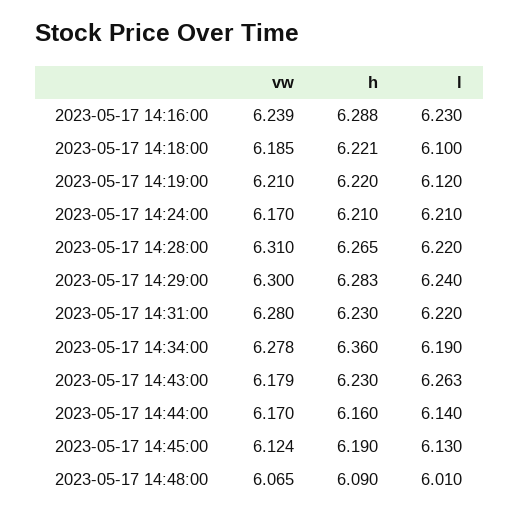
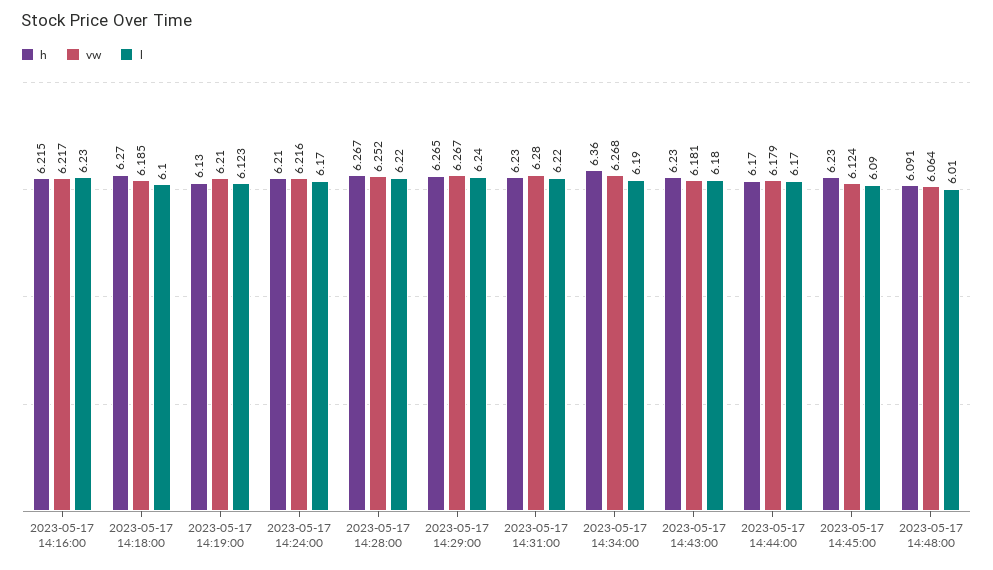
vw, 2023-05-17 14:16:00: 6.239 -> 6.217
h, 2023-05-17 14:16:00: 6.288 -> 6.215
h, 2023-05-17 14:18:00: 6.221 -> 6.27
h, 2023-05-17 14:19:00: 6.22 -> 6.13
l, 2023-05-17 14:19:00: 6.12 -> 6.123
vw, 2023-05-17 14:24:00: 6.17 -> 6.216
l, 2023-05-17 14:24:00: 6.21 -> 6.17
vw, 2023-05-17 14:28:00: 6.31 -> 6.252
h, 2023-05-17 14:28:00: 6.265 -> 6.267
vw, 2023-05-17 14:29:00: 6.3 -> 6.267
h, 2023-05-17 14:29:00: 6.283 -> 6.265
vw, 2023-05-17 14:34:00: 6.278 -> 6.268
vw, 2023-05-17 14:43:00: 6.179 -> 6.181
l, 2023-05-17 14:43:00: 6.263 -> 6.18
vw, 2023-05-17 14:44:00: 6.17 -> 6.179
h, 2023-05-17 14:44:00: 6.16 -> 6.17
l, 2023-05-17 14:44:00: 6.14 -> 6.17
h, 2023-05-17 14:45:00: 6.19 -> 6.23
l, 2023-05-17 14:45:00: 6.13 -> 6.09
vw, 2023-05-17 14:48:00: 6.065 -> 6.064
h, 2023-05-17 14:48:00: 6.09 -> 6.091

